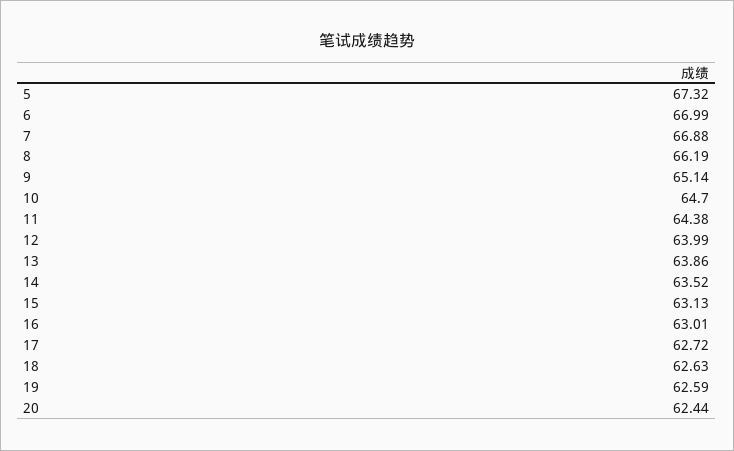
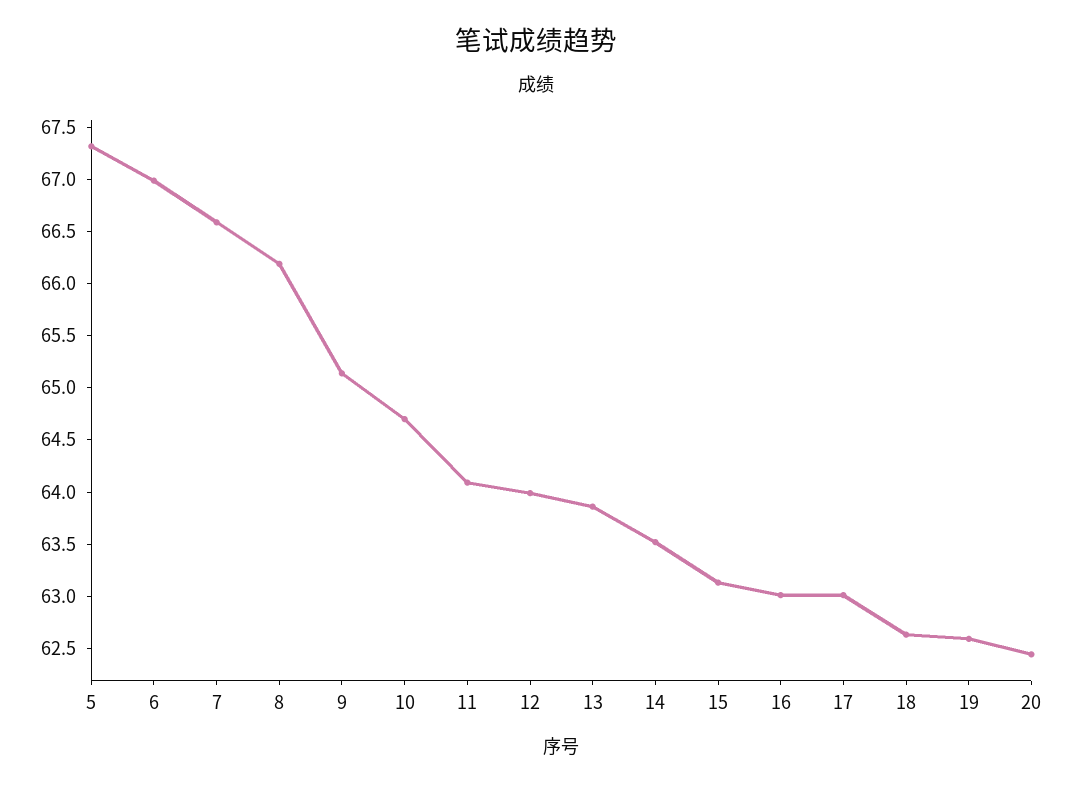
7: 66.88 -> 66.6
11: 64.38 -> 64.1
17: 62.72 -> 63

